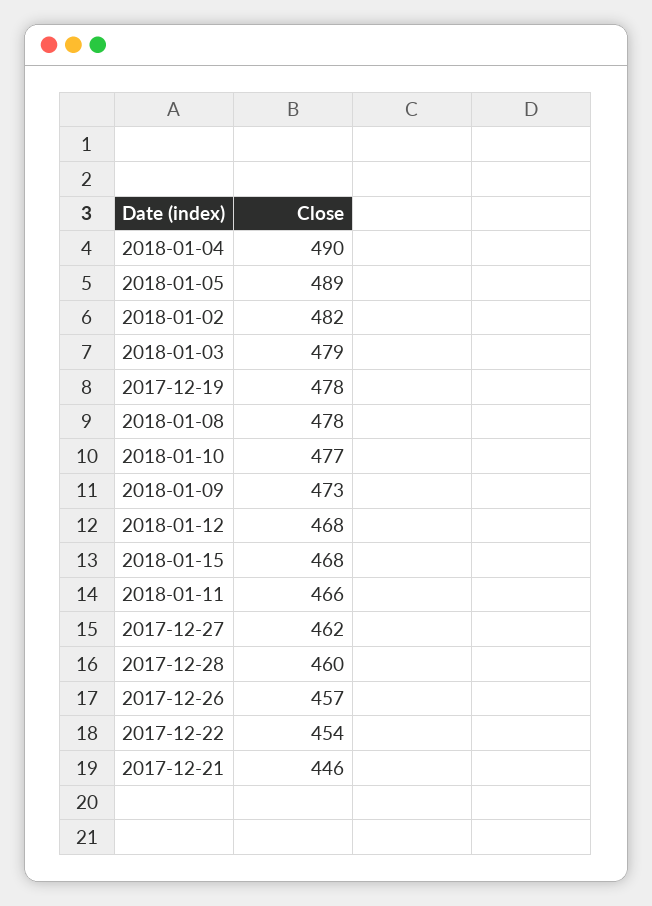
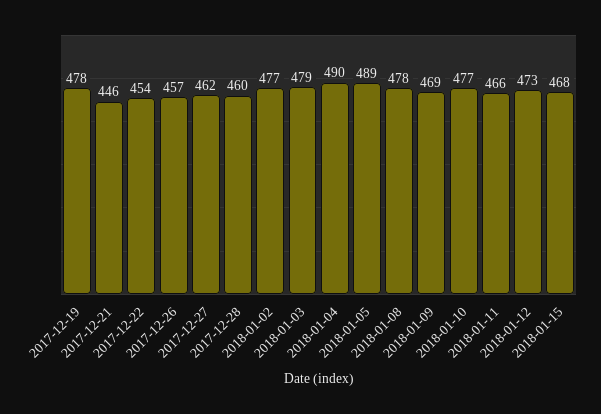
2018-01-02: 482 -> 477
2018-01-09: 473 -> 469
2018-01-12: 468 -> 473

